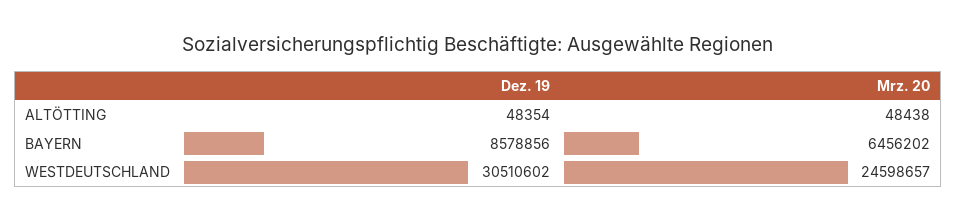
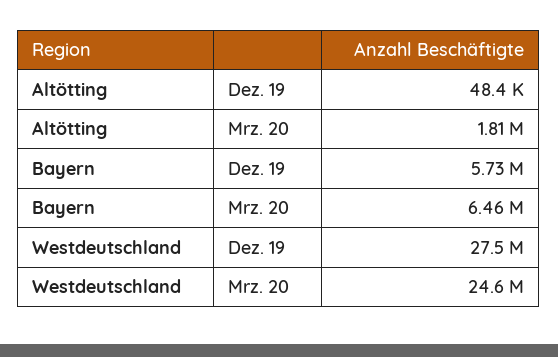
Mrz. 20, ALTÖTTING: 48438 -> 1810000
Dez. 19, BAYERN: 8578856 -> 5730000
Dez. 19, WESTDEUTSCHLAND: 30510602 -> 27500000

